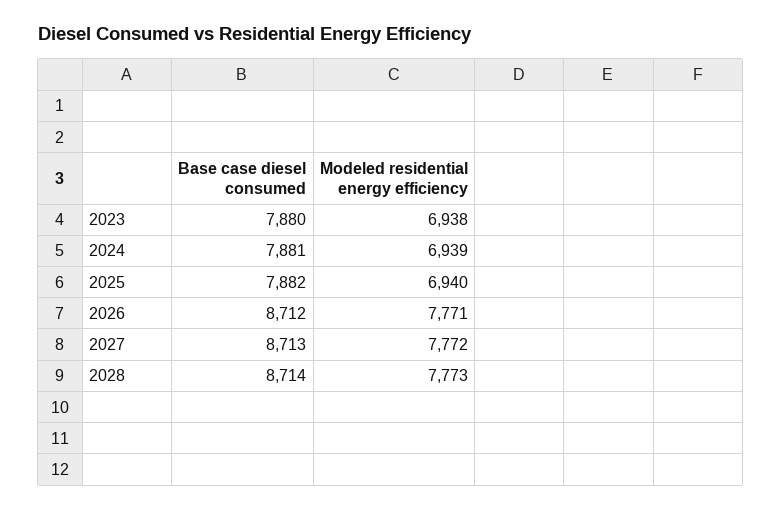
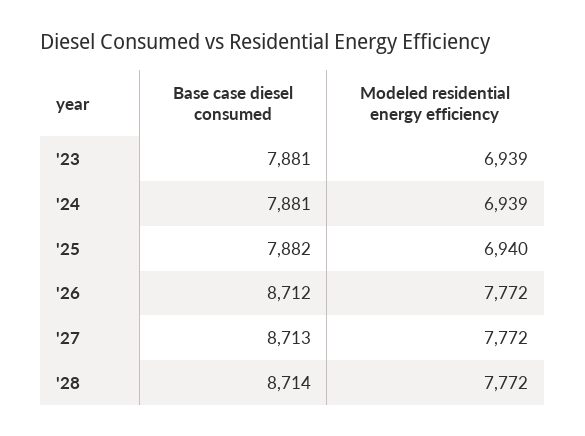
Base case diesel consumed, 2023: 7880 -> 7881
Modeled residential energy efficiency, 2023: 6938 -> 6939
Modeled residential energy efficiency, 2026: 7771 -> 7772
Modeled residential energy efficiency, 2028: 7773 -> 7772

